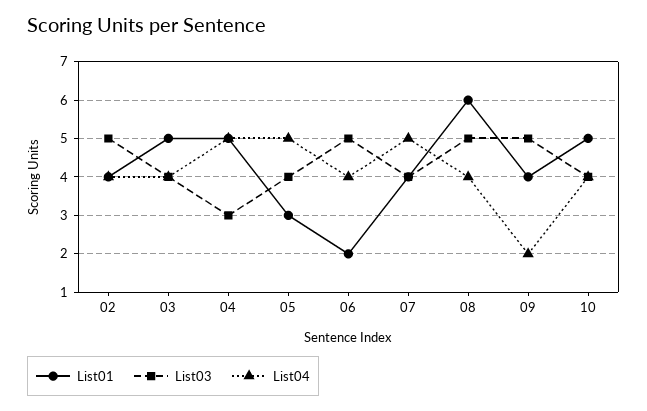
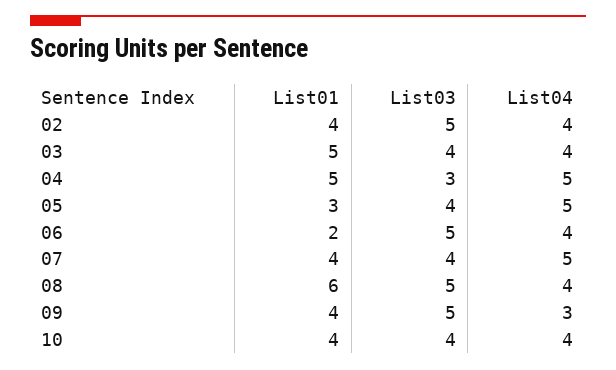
List04, 09: 2 -> 3
List01, 10: 5 -> 4

